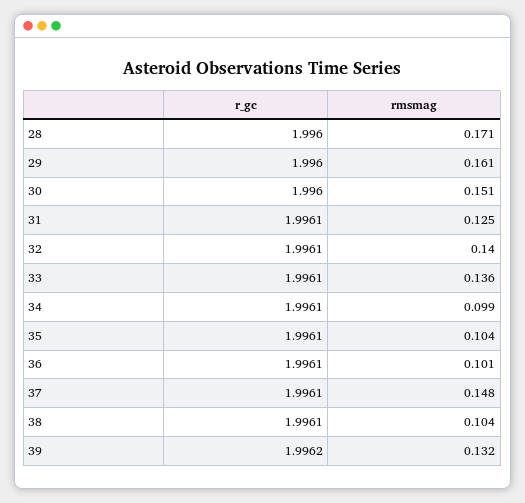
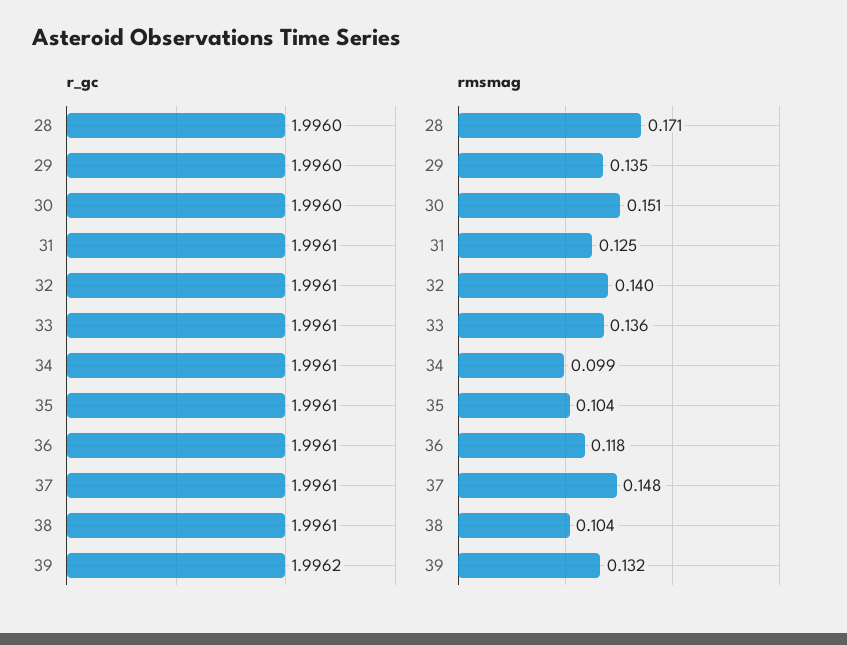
rmsmag, 29: 0.161 -> 0.135
rmsmag, 36: 0.101 -> 0.118

